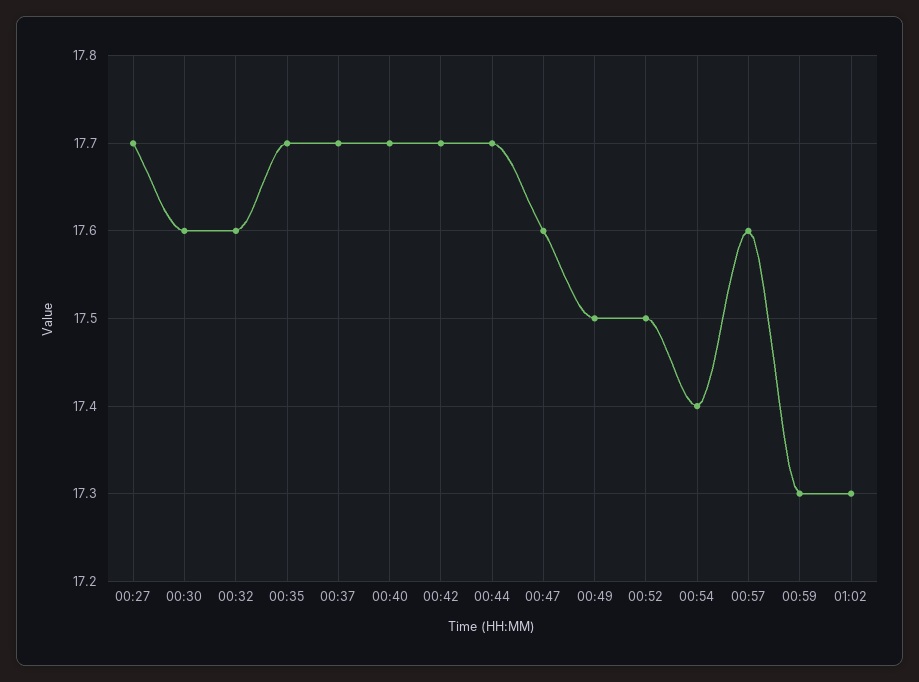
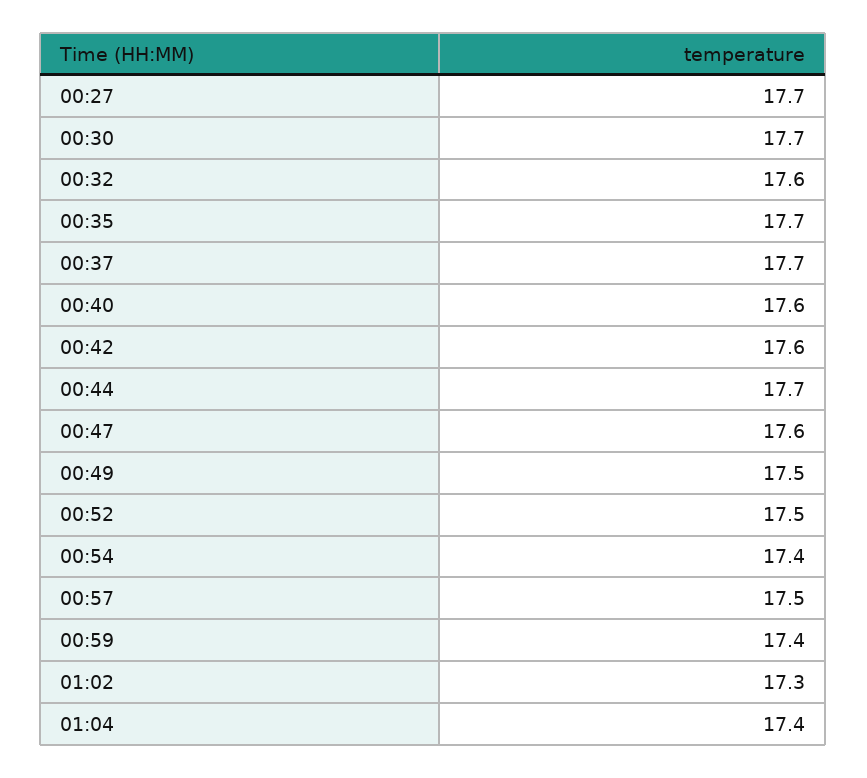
00:30: 17.6 -> 17.7
00:40: 17.7 -> 17.6
00:42: 17.7 -> 17.6
00:57: 17.6 -> 17.5
00:59: 17.3 -> 17.4
01:04: none -> 17.4

